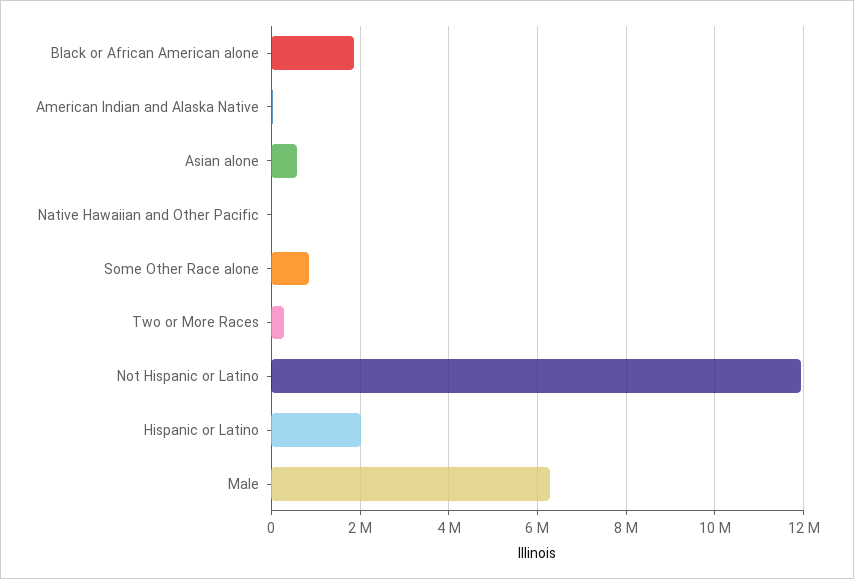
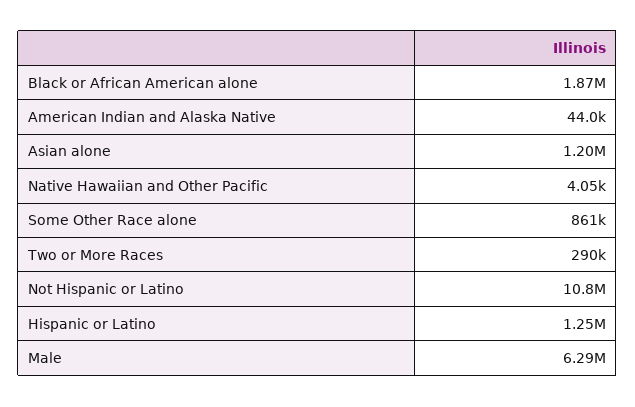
Asian alone: 600000 -> 1200000
Not Hispanic or Latino: 12000000 -> 10800000
Hispanic or Latino: 2000000 -> 1250000

